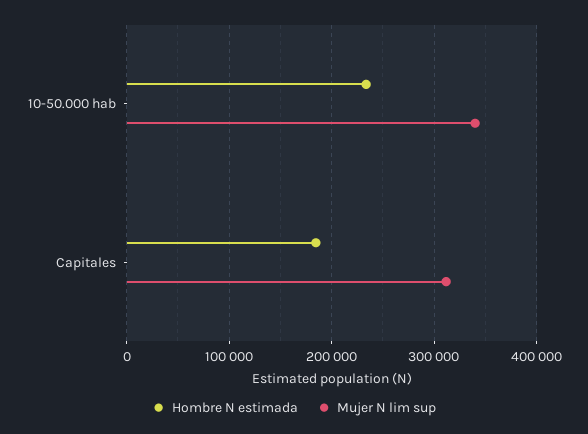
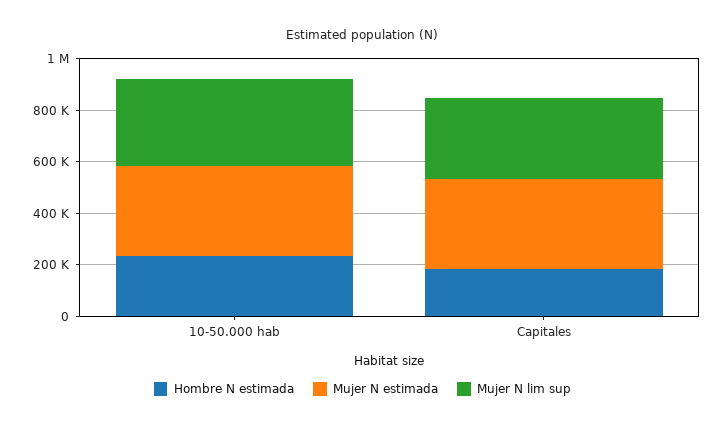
Mujer N estimada, 10-50.000 hab: none -> 350000
Mujer N estimada, Capitales: none -> 350000

